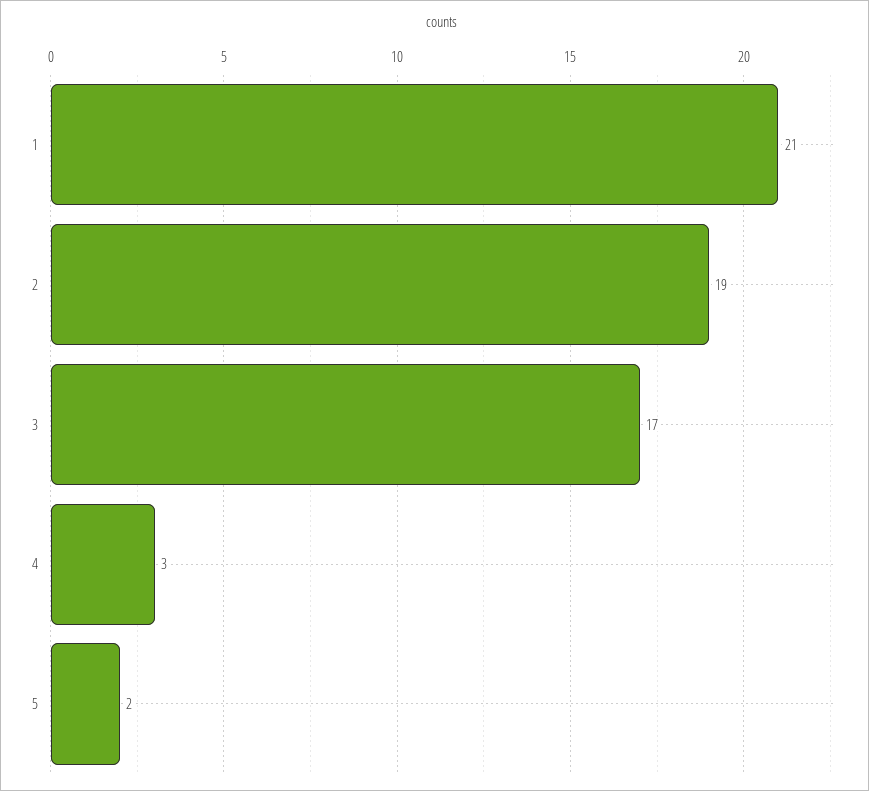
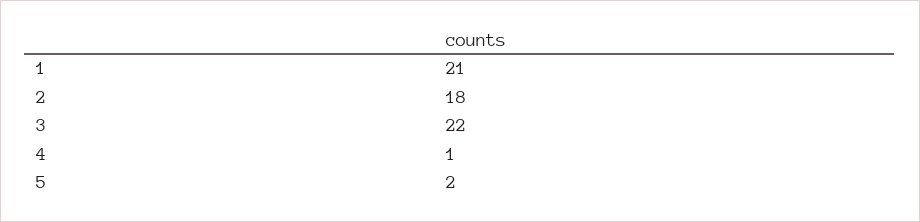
2: 19 -> 18
3: 17 -> 22
4: 3 -> 1

